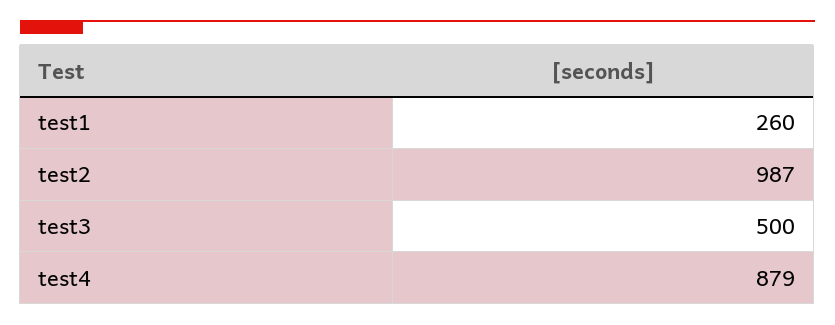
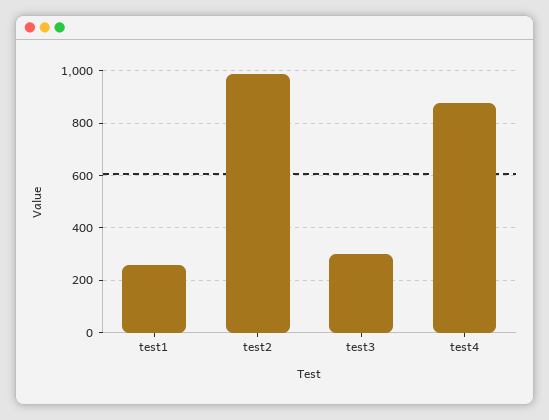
test3: 500 -> 300

